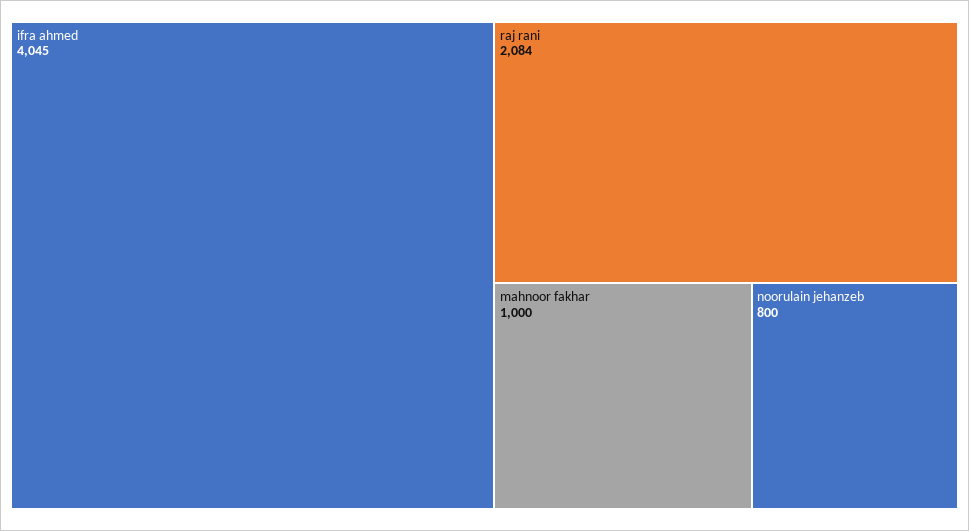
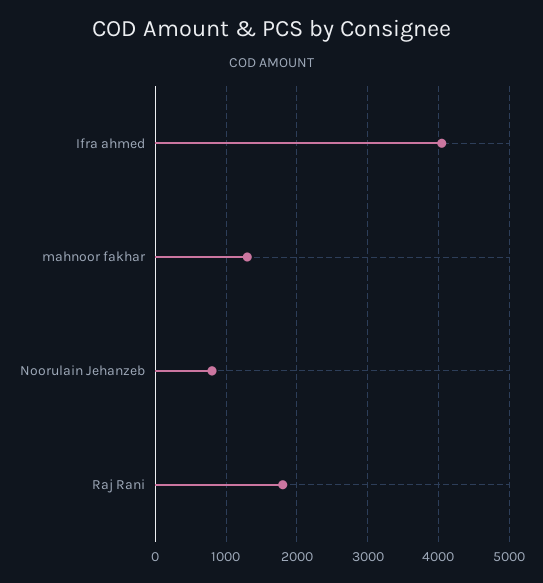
raj rani: 2084 -> 1800
mahnoor fakhar: 1000 -> 1300

